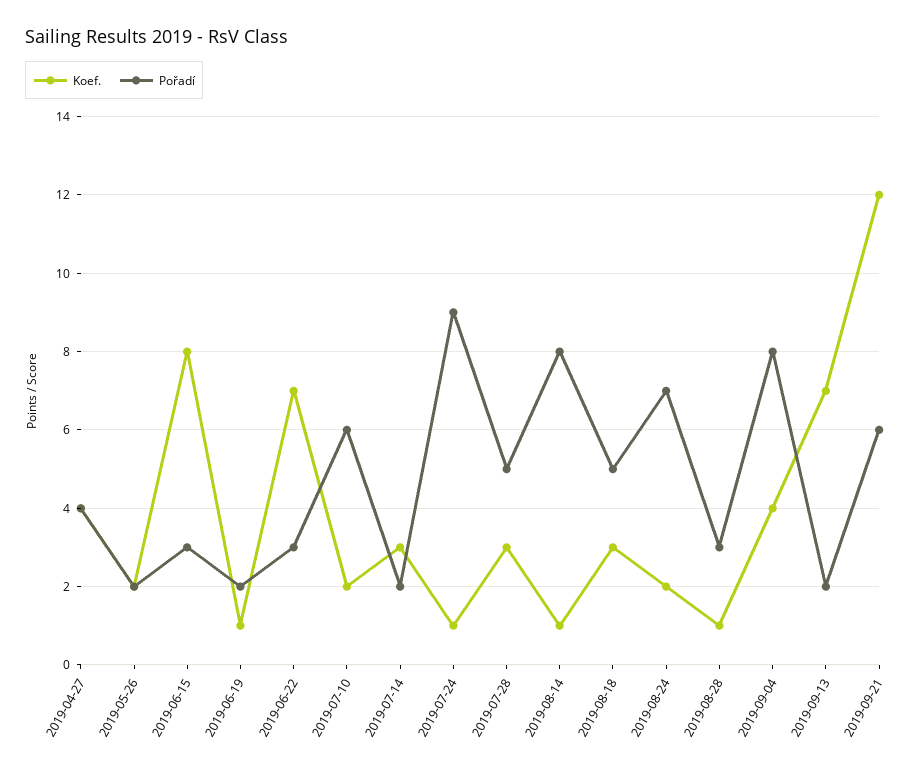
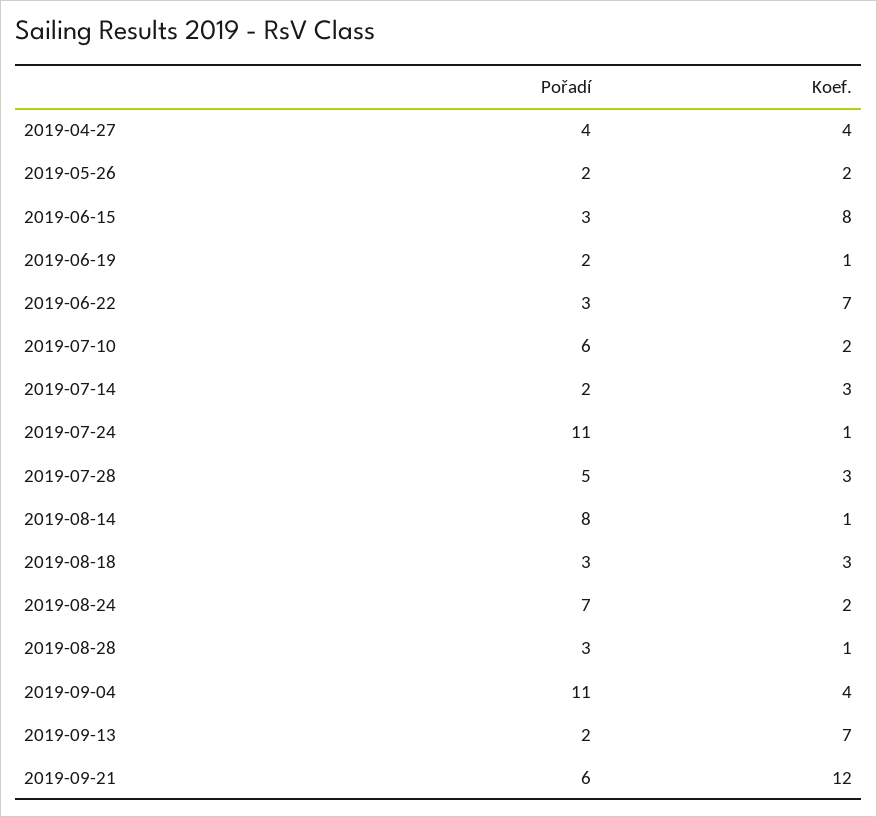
Pořadí, 2019-07-24: 9 -> 11
Pořadí, 2019-08-18: 5 -> 3
Pořadí, 2019-09-04: 8 -> 11

